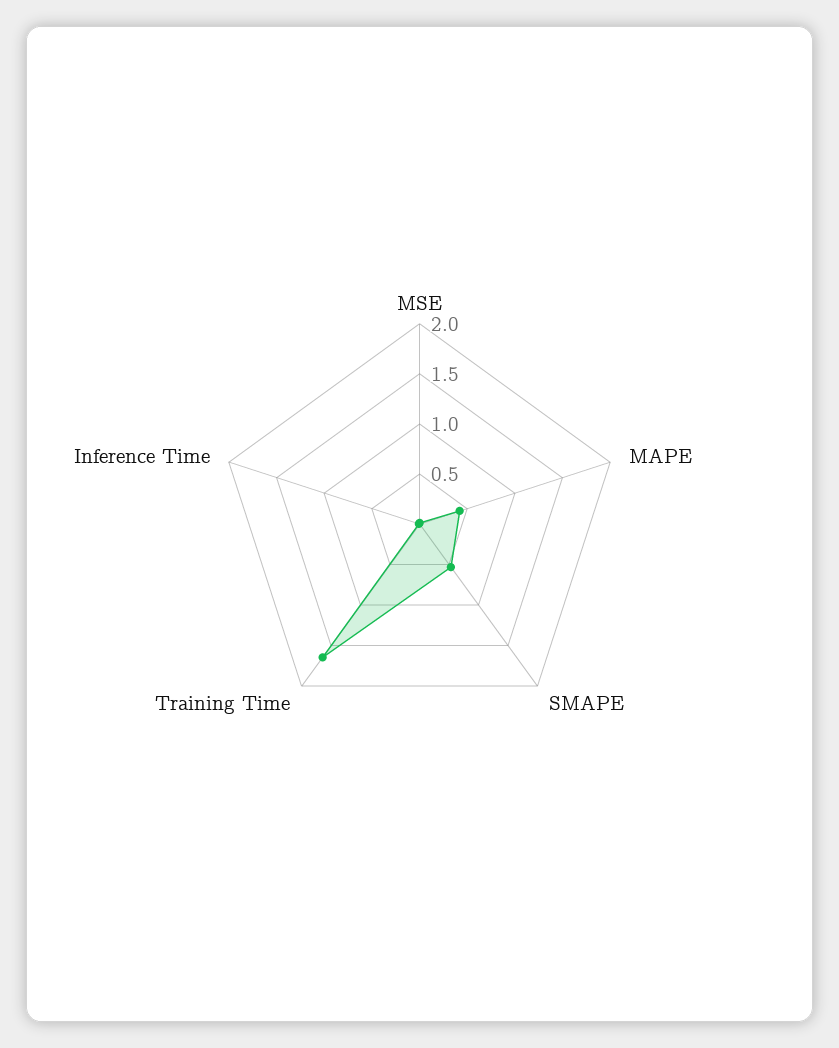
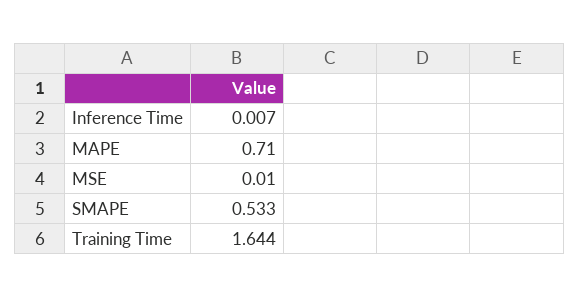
MAPE: 0.4 -> 0.71

